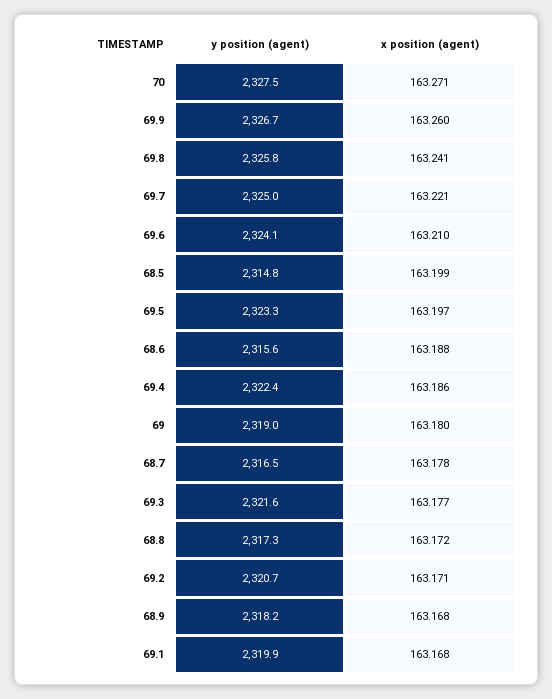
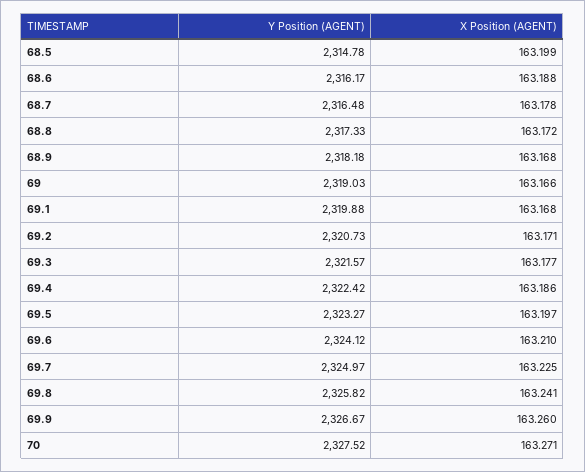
x position (agent), 69.7: 163.221 -> 163.225
y position (agent), 68.6: 2315.6 -> 2316.17
x position (agent), 69: 163.18 -> 163.166

